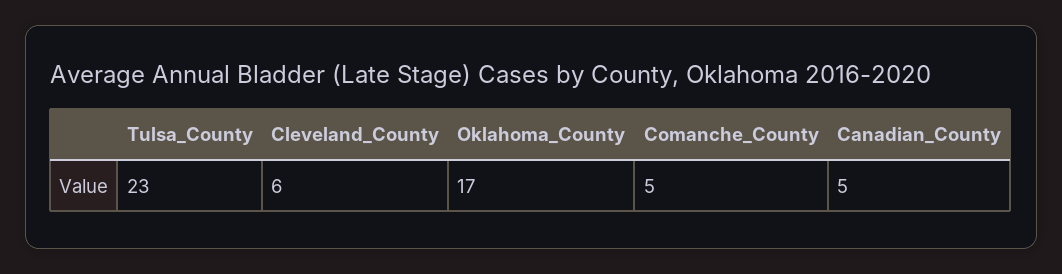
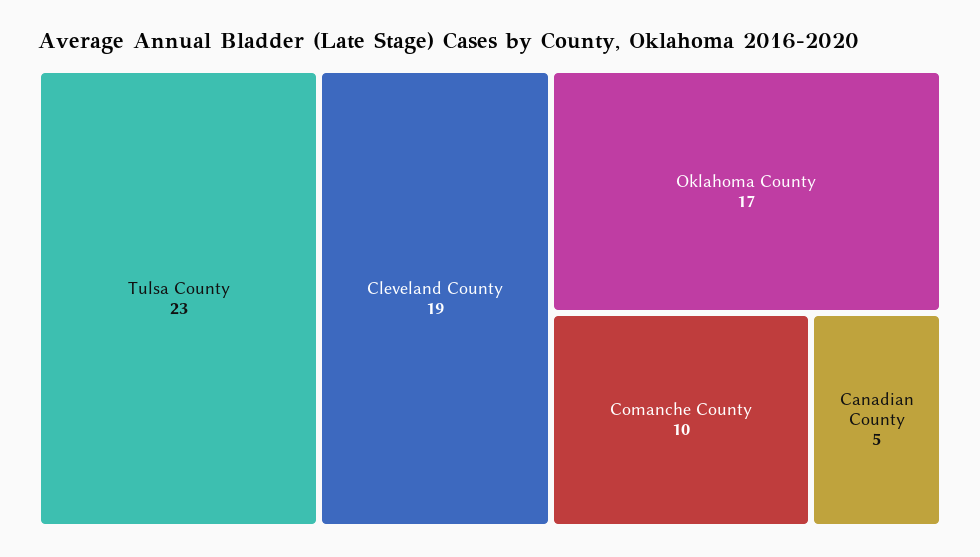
Cleveland_County: 6 -> 19
Comanche_County: 5 -> 10

